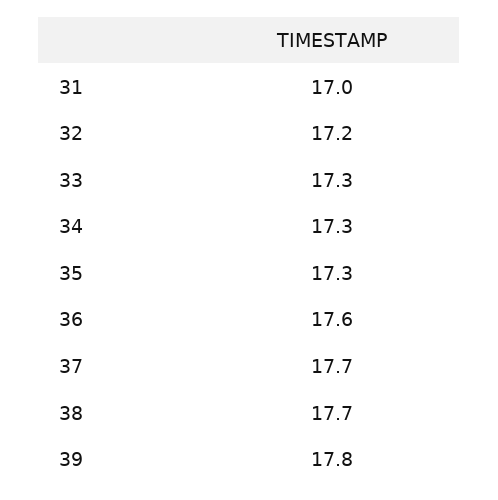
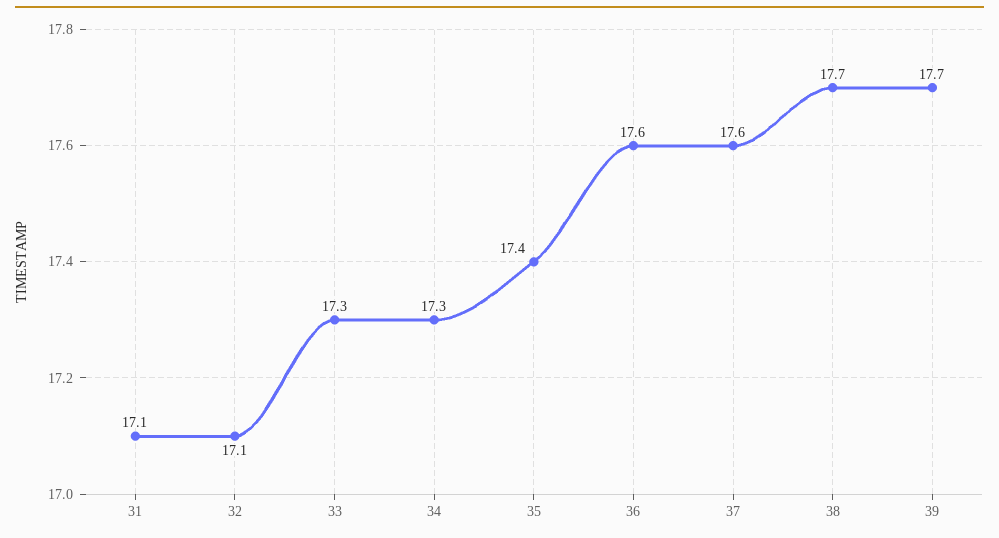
31: 17 -> 17.1
32: 17.2 -> 17.1
35: 17.3 -> 17.4
37: 17.7 -> 17.6
39: 17.8 -> 17.7

